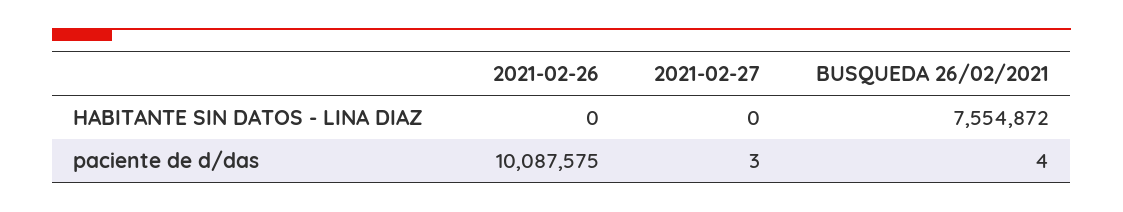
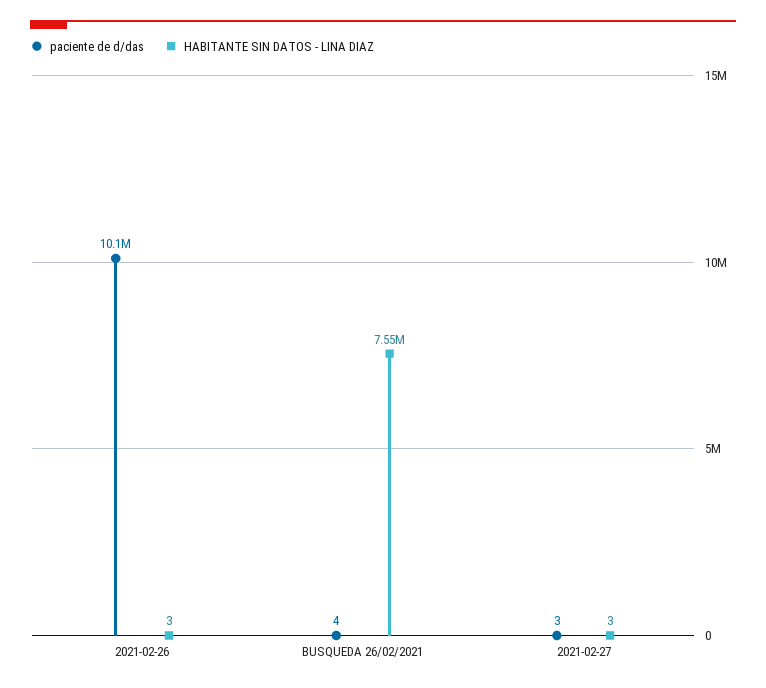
HABITANTE SIN DATOS - LINA DIAZ, 2021-02-26: 0 -> 3
HABITANTE SIN DATOS - LINA DIAZ, 2021-02-27: 0 -> 3

